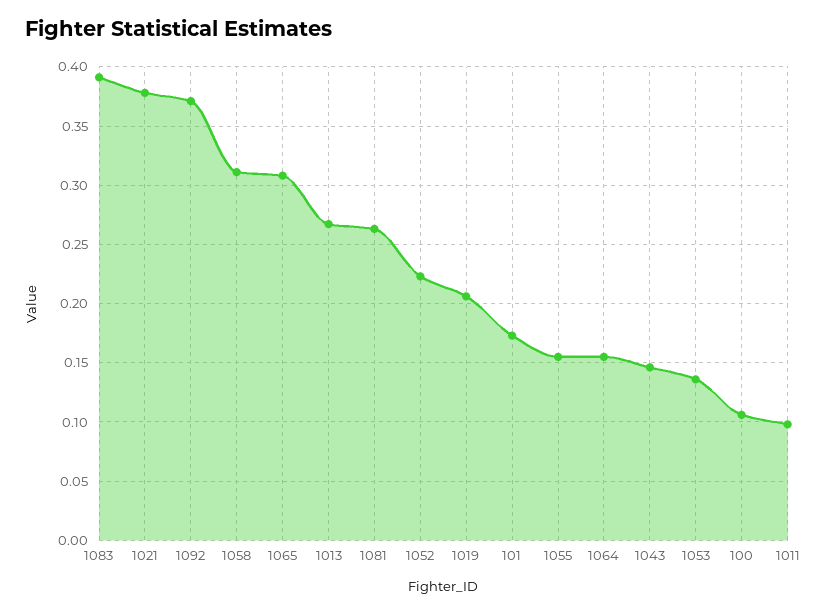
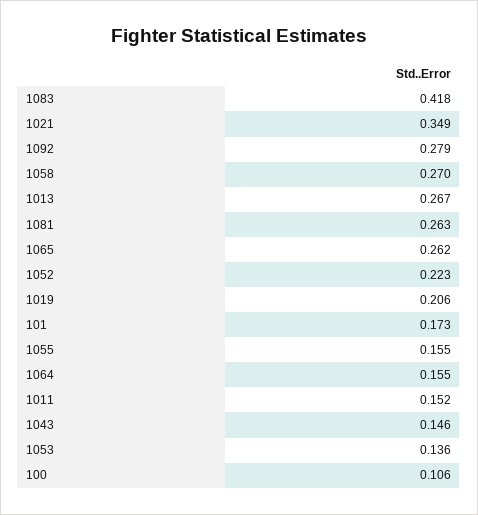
1083: 0.39 -> 0.418
1021: 0.38 -> 0.349
1092: 0.37 -> 0.279
1058: 0.31 -> 0.27
1065: 0.31 -> 0.262
1011: 0.1 -> 0.152

